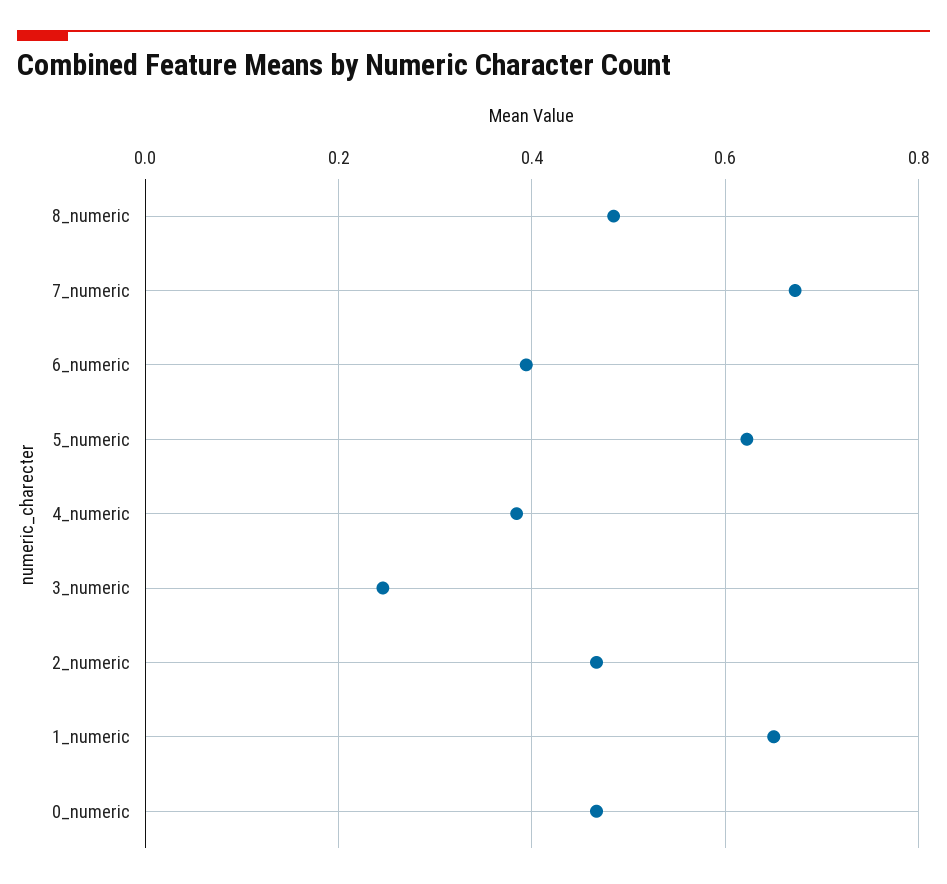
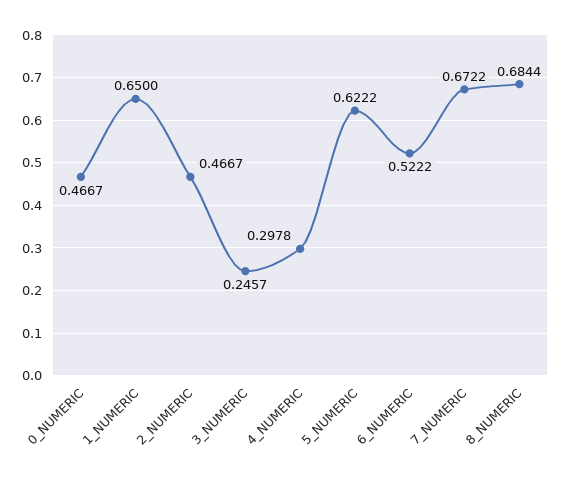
8_numeric: 0.48 -> 0.6844
6_numeric: 0.4 -> 0.5222
4_numeric: 0.38 -> 0.2978

